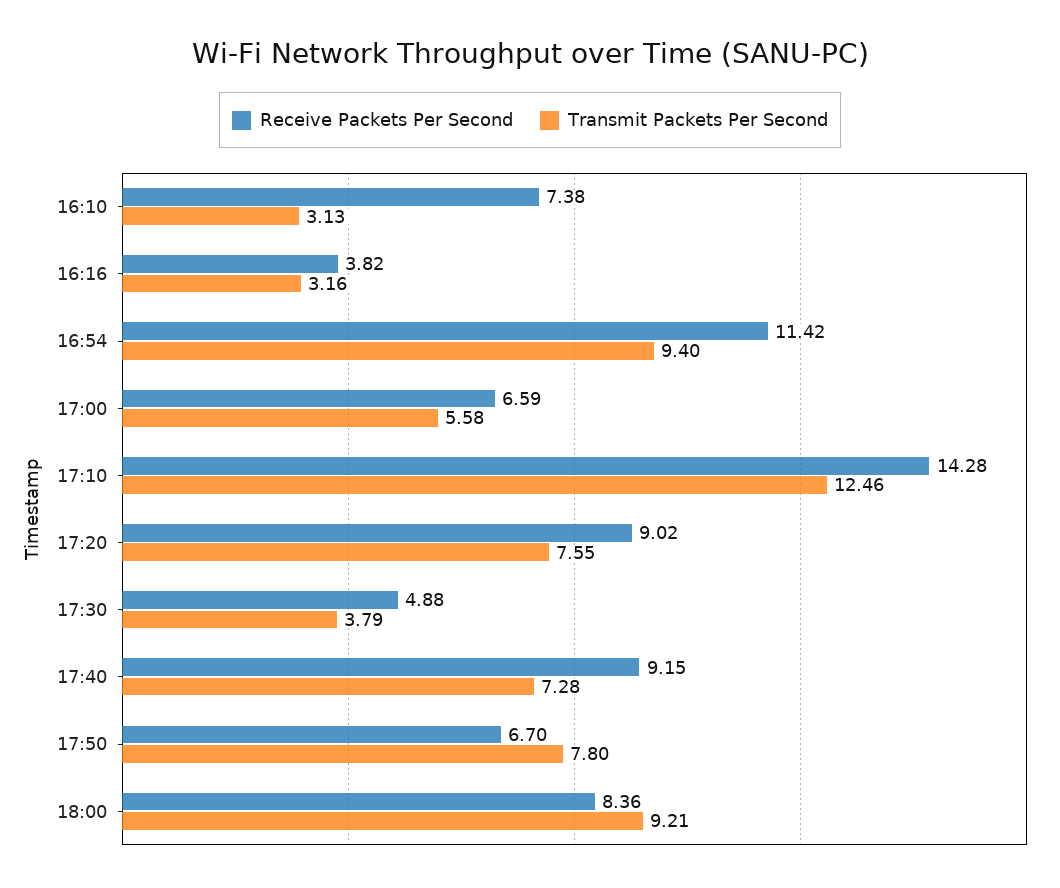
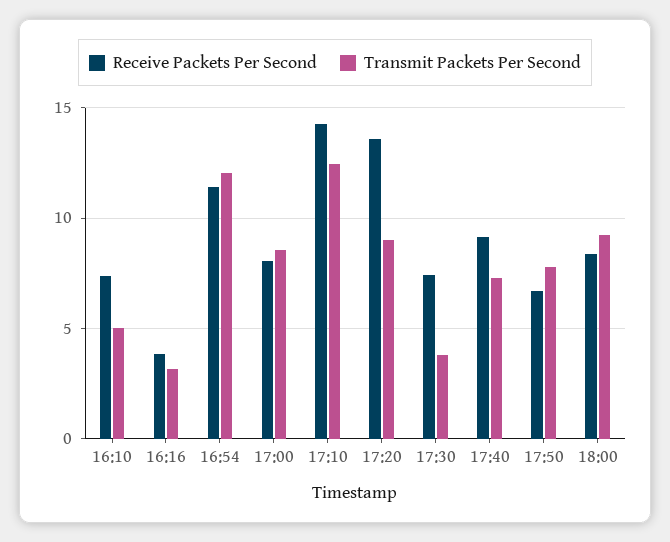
Transmit Packets Per Second, 16:10: 3.13 -> 5
Transmit Packets Per Second, 16:54: 9.4 -> 12
Receive Packets Per Second, 17:00: 6.59 -> 8
Transmit Packets Per Second, 17:00: 5.58 -> 8.5
Receive Packets Per Second, 17:20: 9.02 -> 13.5
Transmit Packets Per Second, 17:20: 7.55 -> 9
Receive Packets Per Second, 17:30: 4.88 -> 7.5

